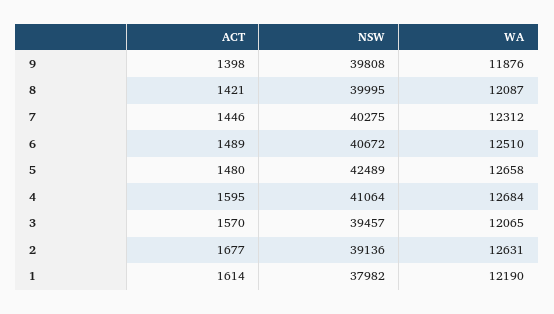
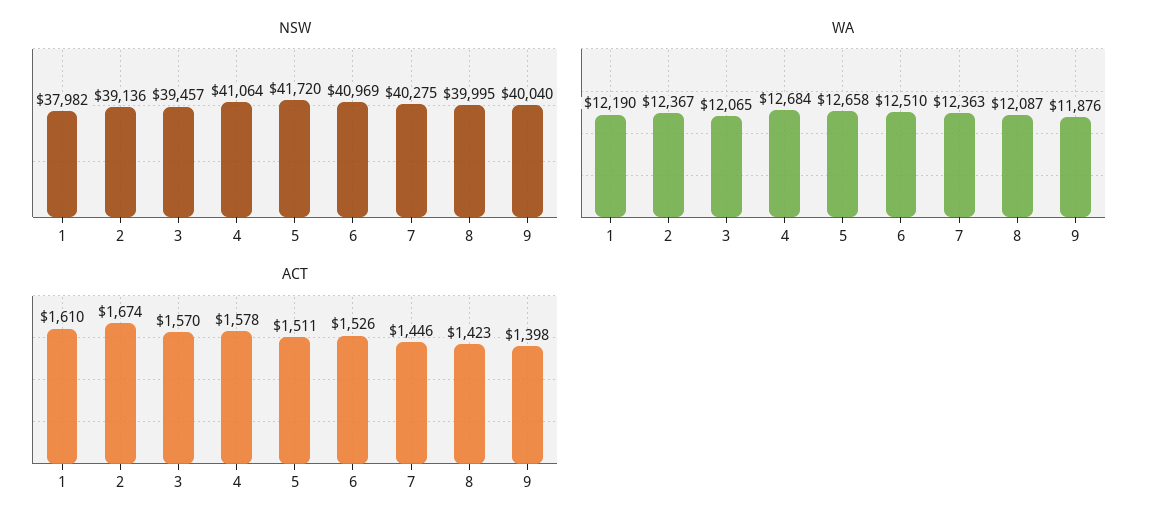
NSW, 9: 39808 -> 40040
ACT, 8: 1421 -> 1423
WA, 7: 12312 -> 12363
ACT, 6: 1489 -> 1526
NSW, 6: 40672 -> 40969
ACT, 5: 1480 -> 1511
NSW, 5: 42489 -> 41720
ACT, 4: 1595 -> 1578
ACT, 2: 1677 -> 1674
WA, 2: 12631 -> 12367
ACT, 1: 1614 -> 1610

